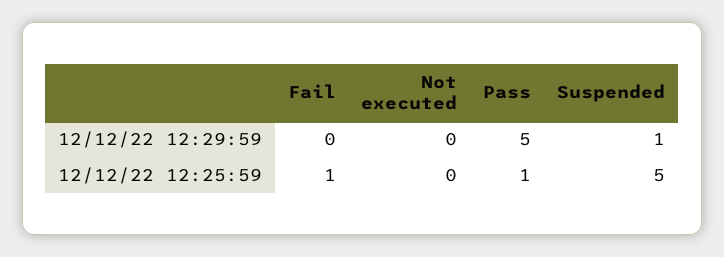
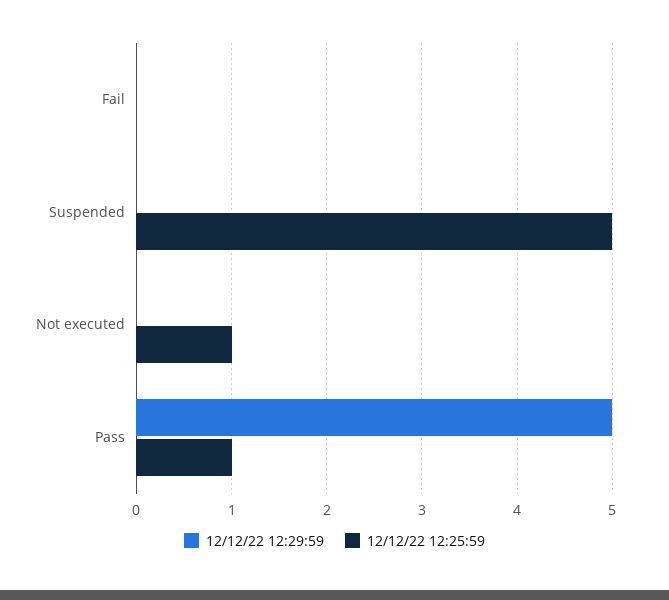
12/12/22 12:29:59, Suspended: 1 -> 0
12/12/22 12:25:59, Fail: 1 -> 0
12/12/22 12:25:59, Not executed: 0 -> 1

